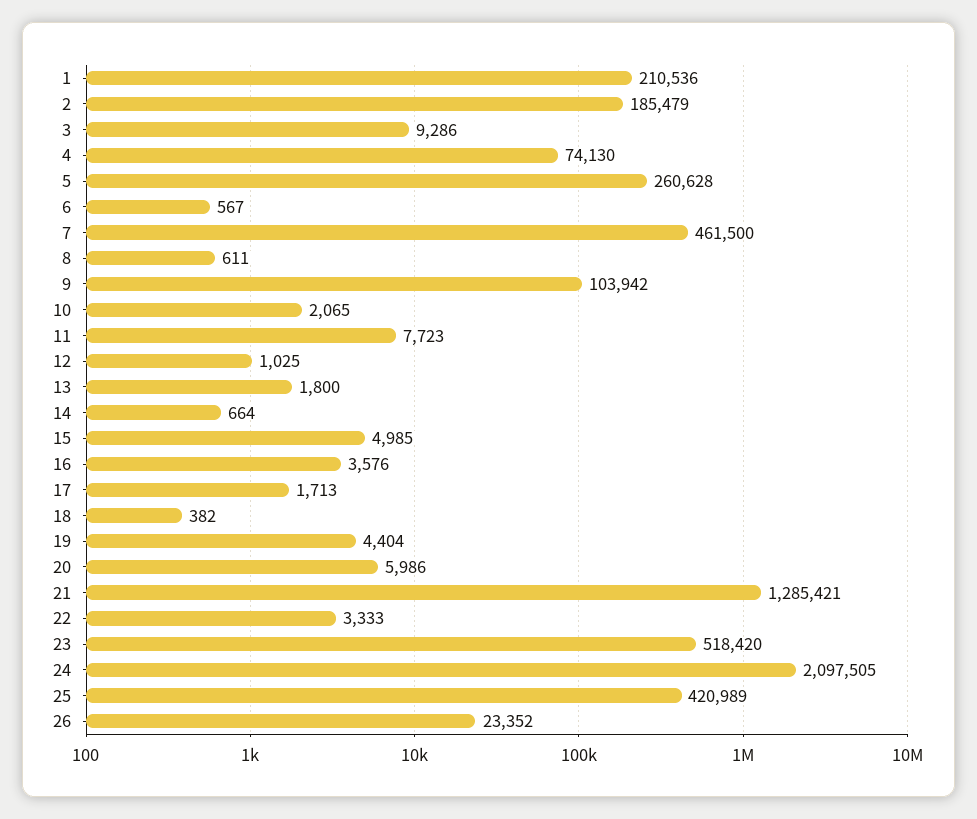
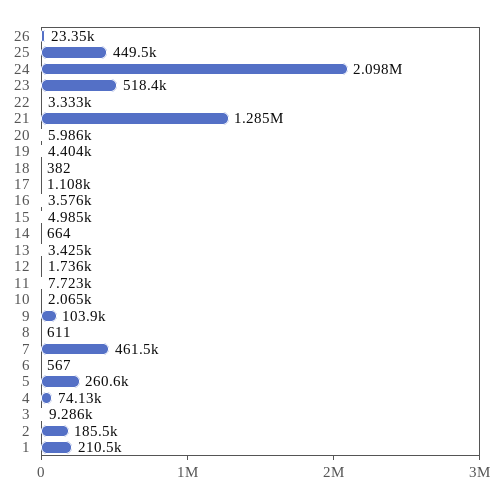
12: 1025 -> 1736
13: 1800 -> 3425
17: 1713 -> 1108
25: 420989 -> 449500

